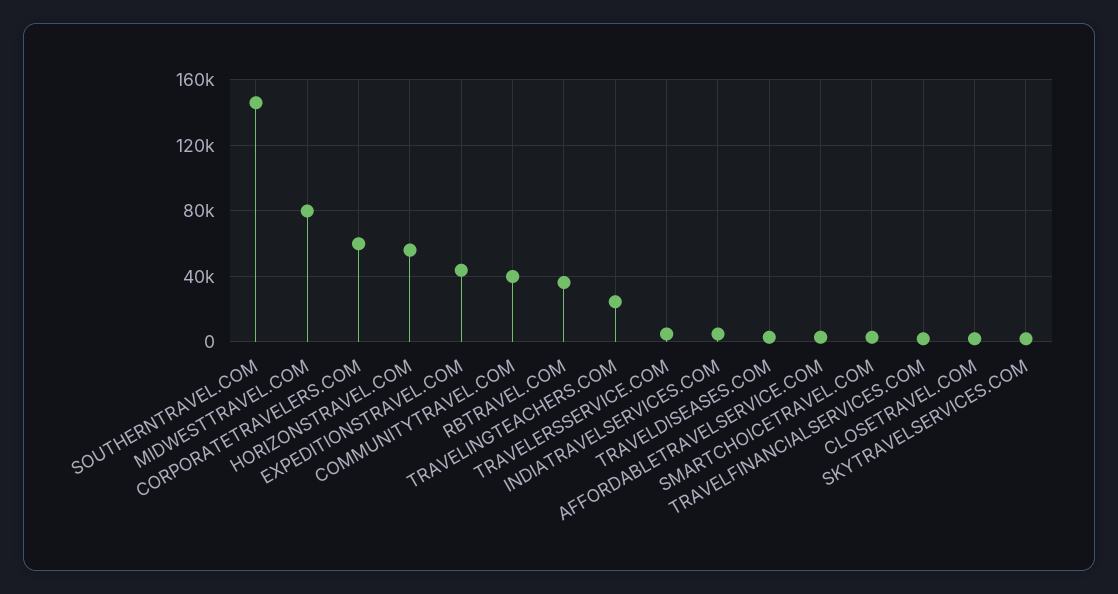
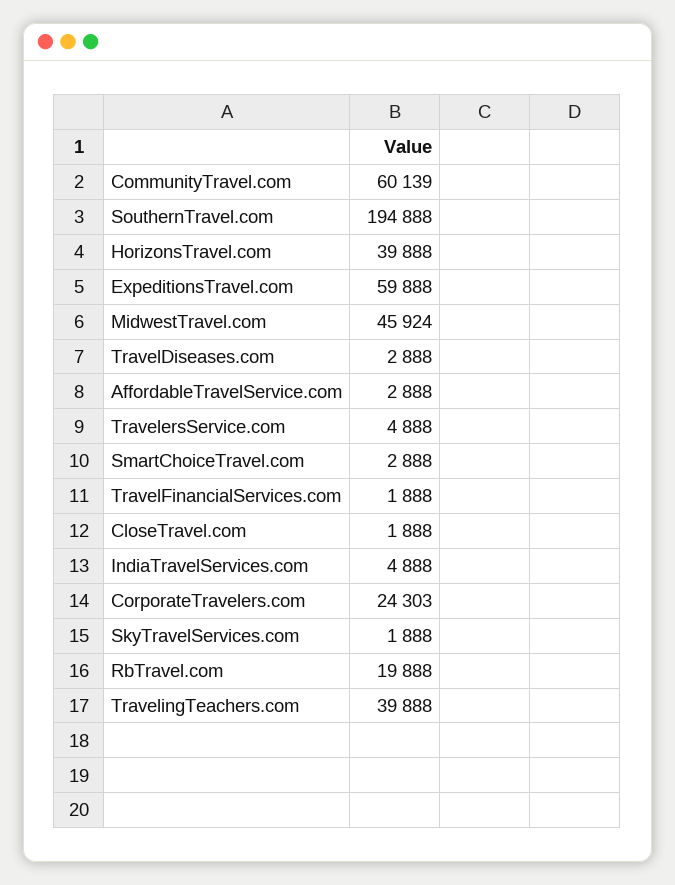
SOUTHERNTRAVEL.COM: 145000 -> 194888
MIDWESTTRAVEL.COM: 80000 -> 45924
CORPORATETRAVELERS.COM: 60000 -> 24303
HORIZONSTRAVEL.COM: 55000 -> 39888
EXPEDITIONSTRAVEL.COM: 45000 -> 59888
COMMUNITYTRAVEL.COM: 40000 -> 60139
RBTRAVEL.COM: 35000 -> 19888
TRAVELINGTEACHERS.COM: 25000 -> 39888

